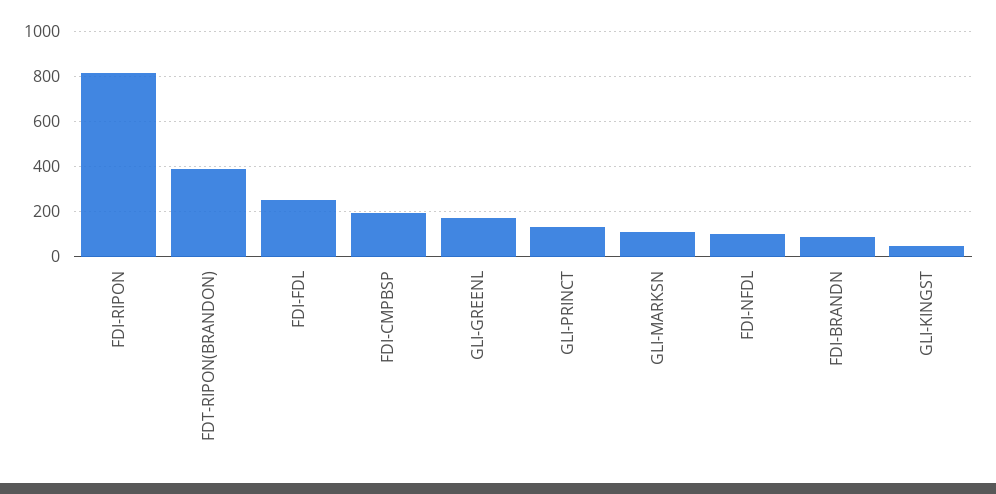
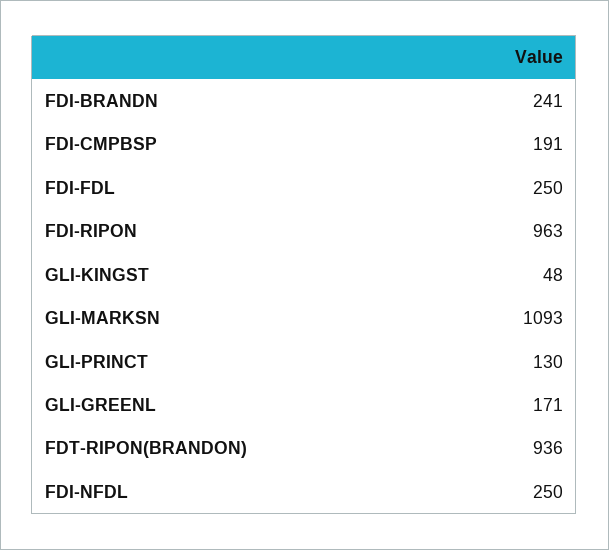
FDI-RIPON: 800 -> 963
FDT-RIPON(BRANDON): 400 -> 936
GLI-MARKSN: 100 -> 1093
FDI-NFDL: 100 -> 250
FDI-BRANDN: 100 -> 241

